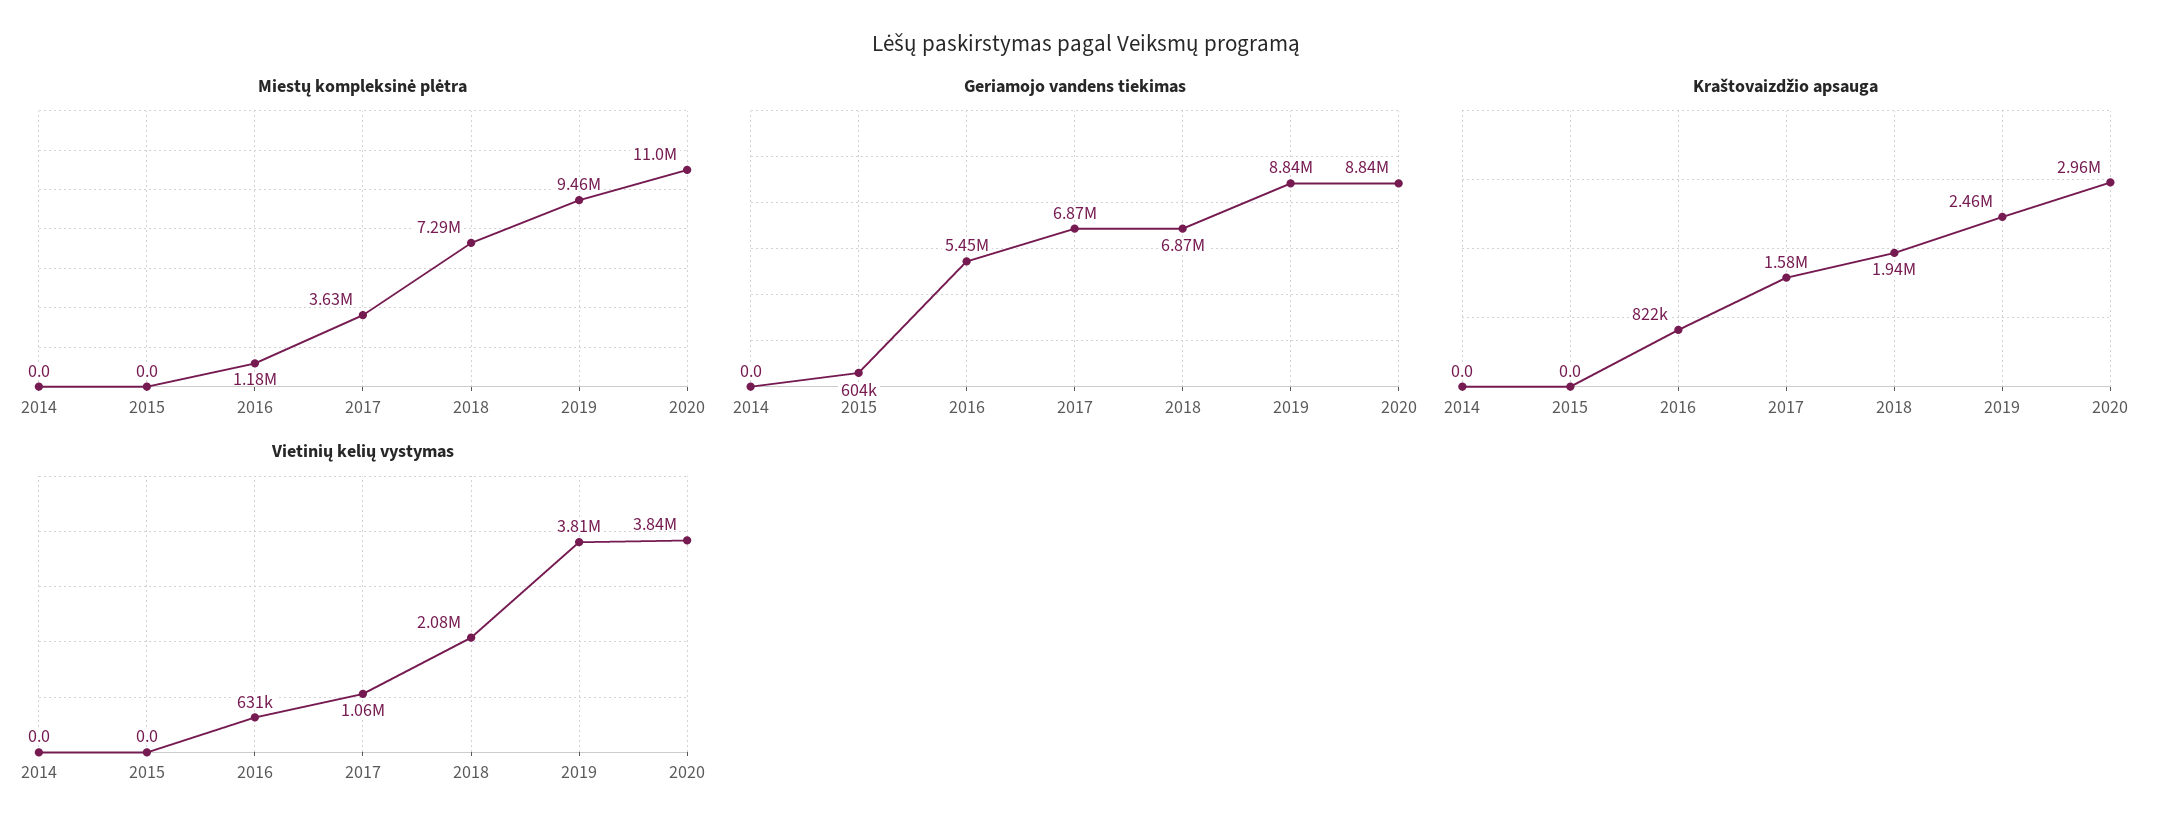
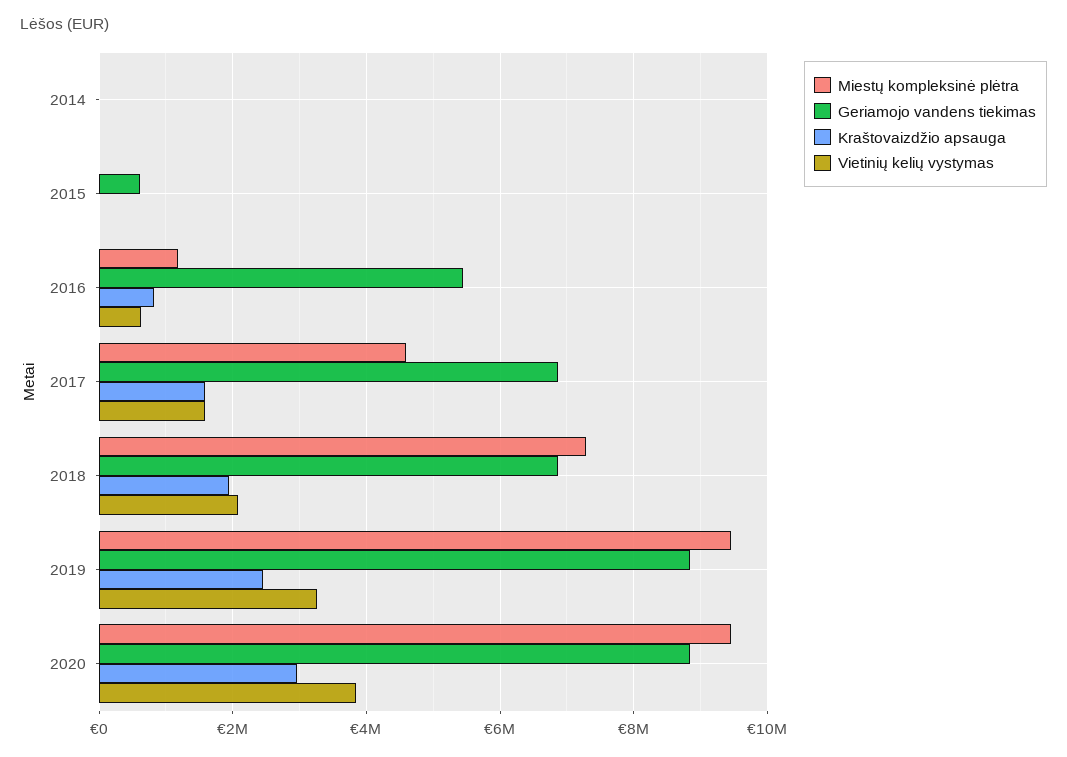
Miestų kompleksinė plėtra, 2017: 3630000 -> 4600000
Miestų kompleksinė plėtra, 2020: 11000000 -> 9400000
Vietinių kelių vystymas, 2017: 1060000 -> 1600000
Vietinių kelių vystymas, 2019: 3810000 -> 3200000

